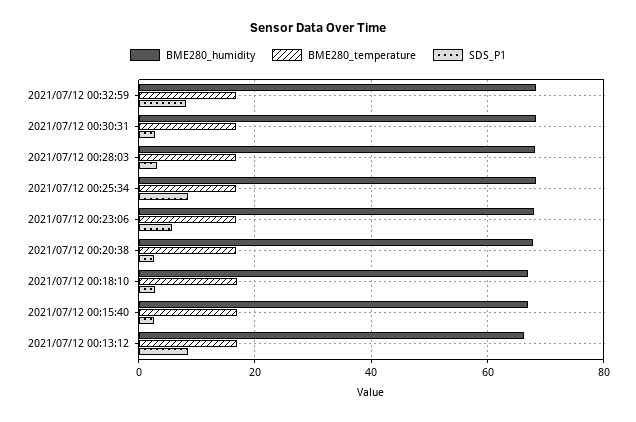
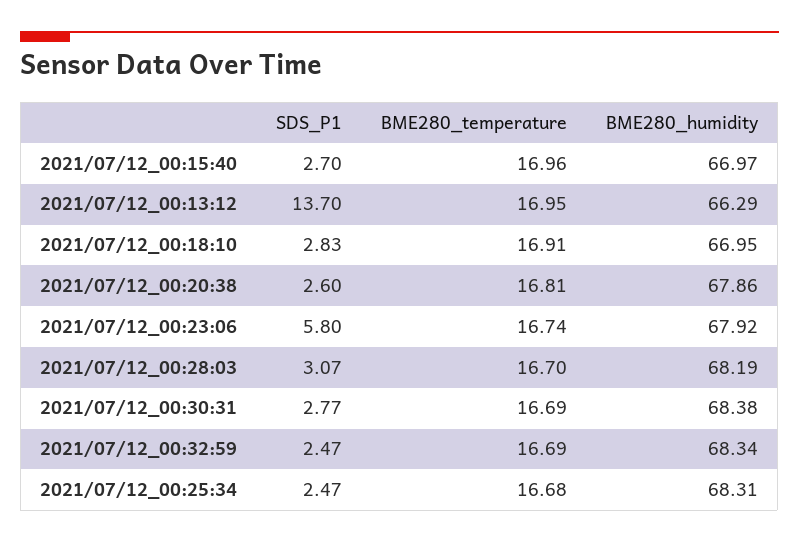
SDS_P1, 2021/07/12 00:32:59: 8 -> 2.47
SDS_P1, 2021/07/12 00:25:34: 8 -> 2.47
SDS_P1, 2021/07/12 00:13:12: 8 -> 13.7

